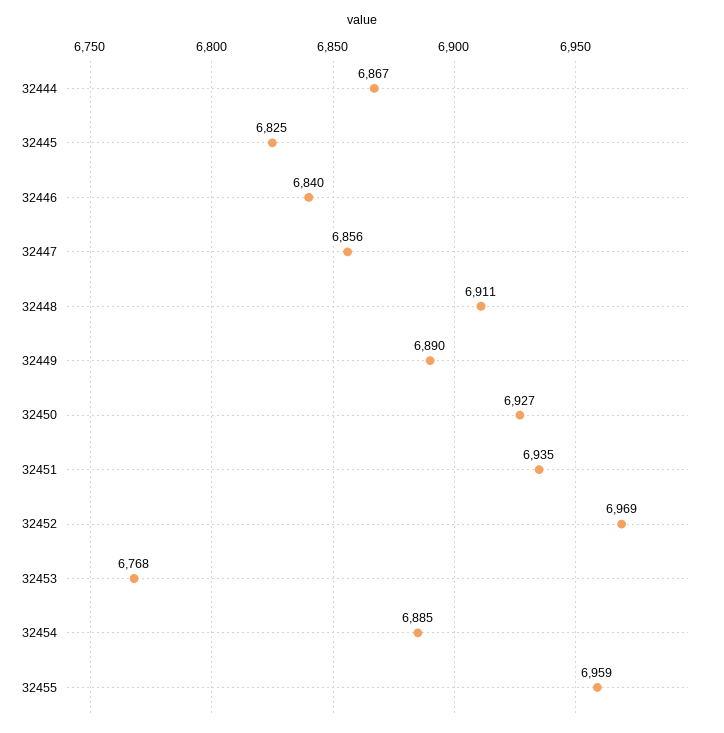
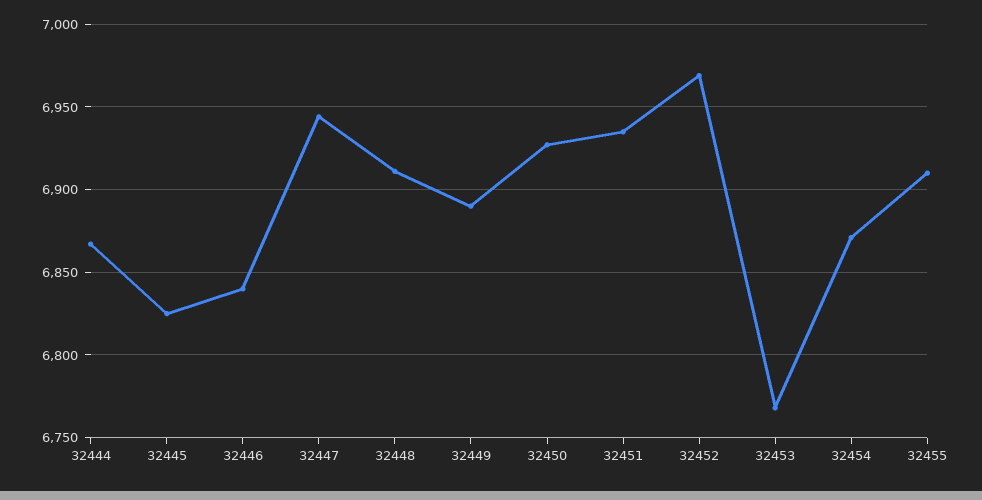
32447: 6856 -> 6945
32454: 6885 -> 6870
32455: 6959 -> 6910

